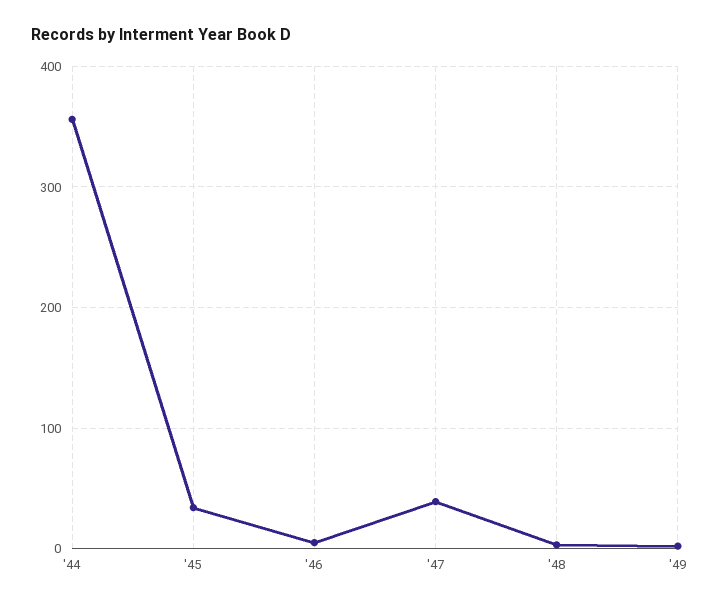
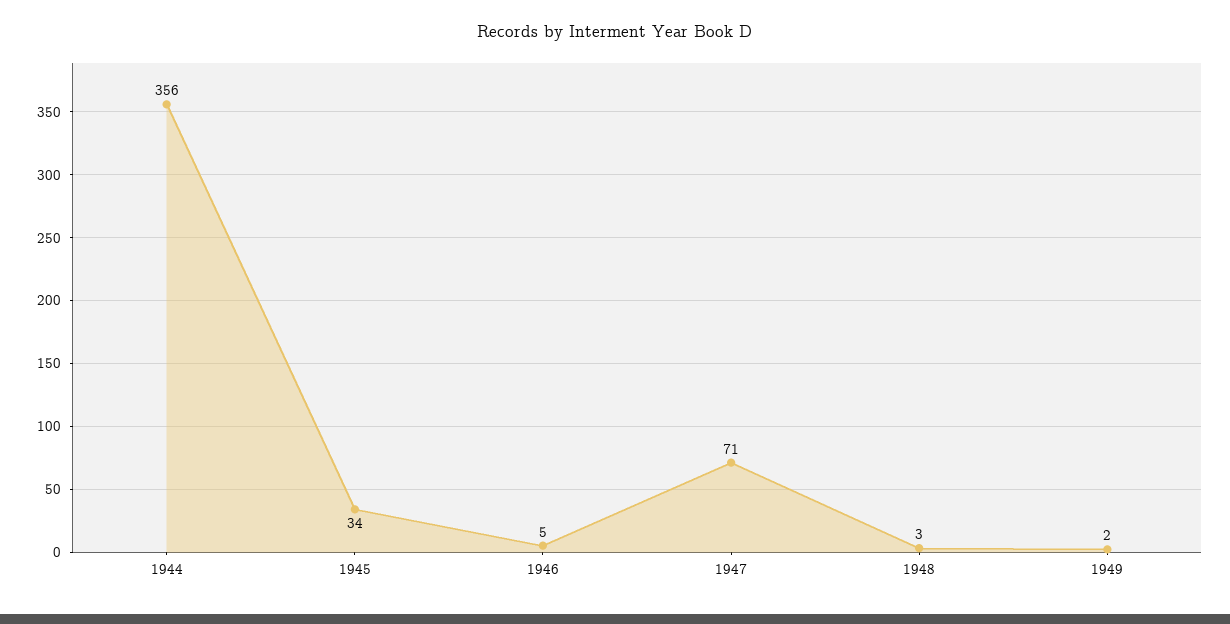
'47: 40 -> 71

